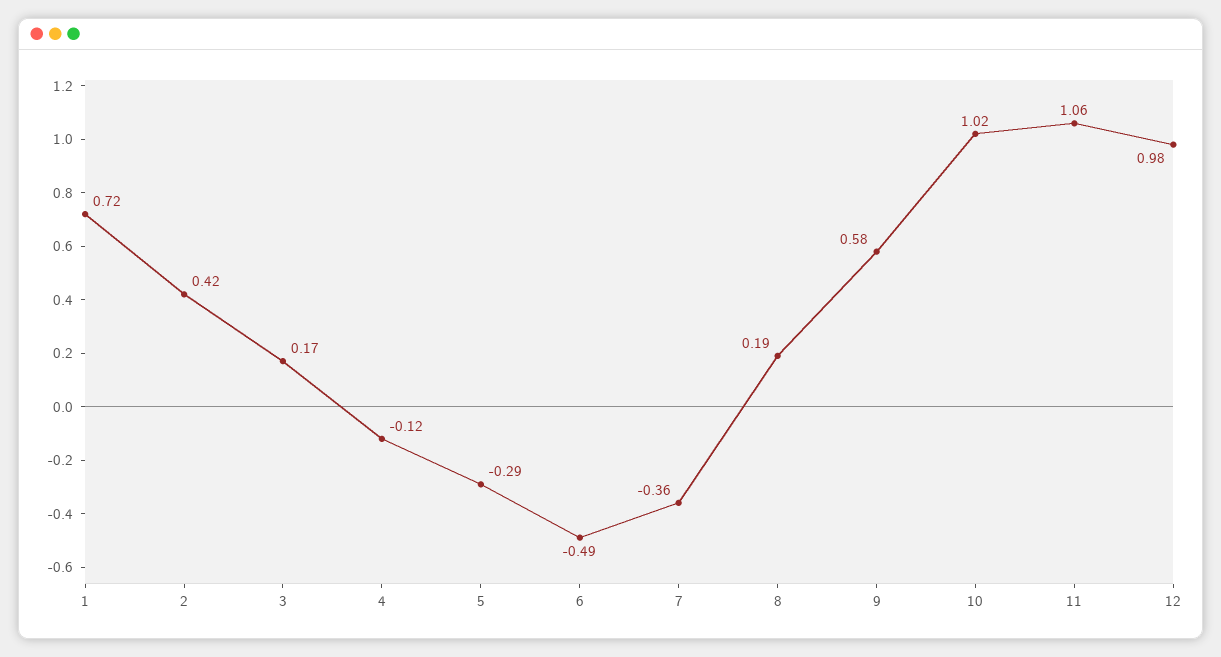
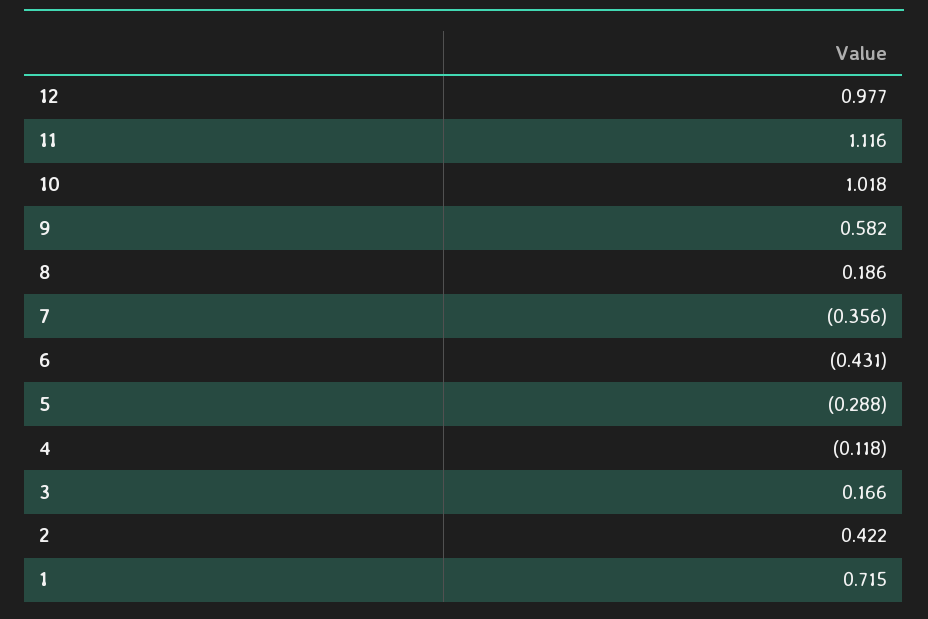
6: -0.49 -> -0.431
11: 1.06 -> 1.116

